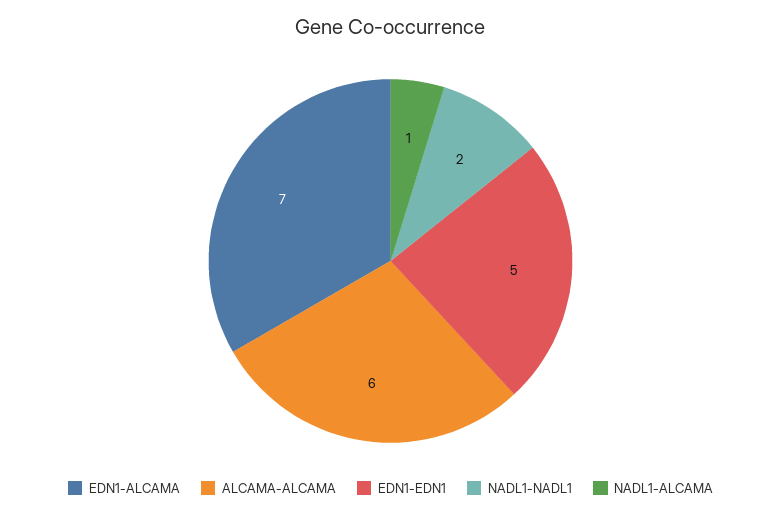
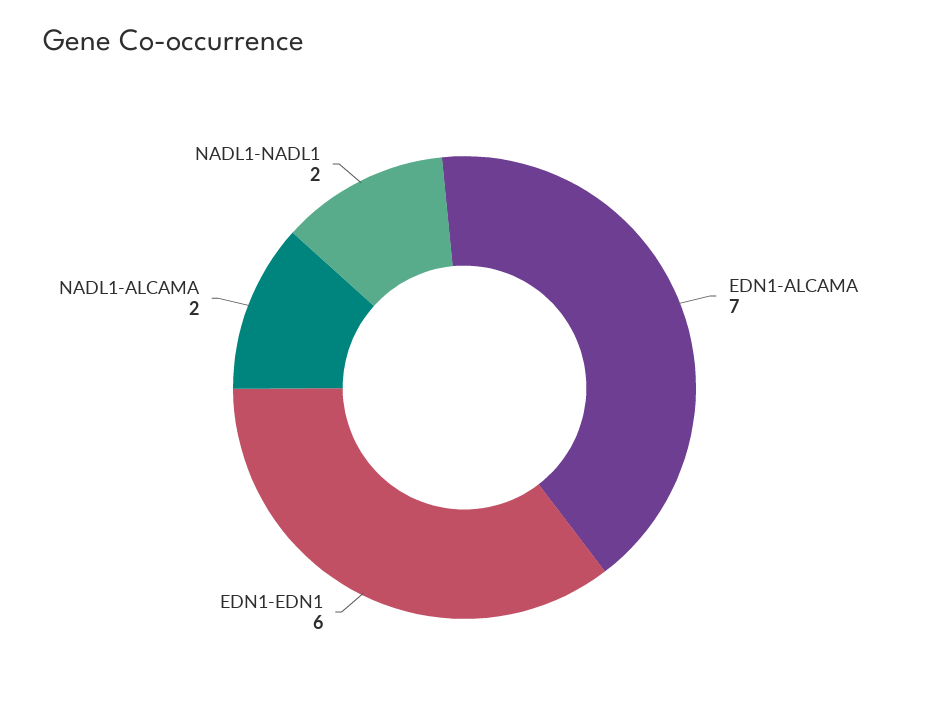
ALCAMA-ALCAMA: 6 -> none
EDN1-EDN1: 5 -> 6
NADL1-ALCAMA: 1 -> 2

